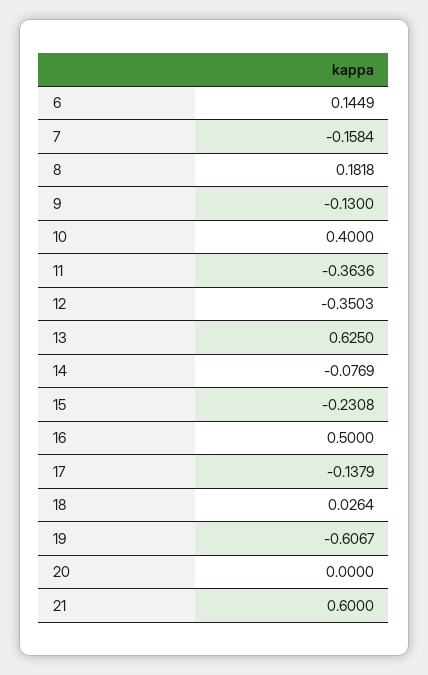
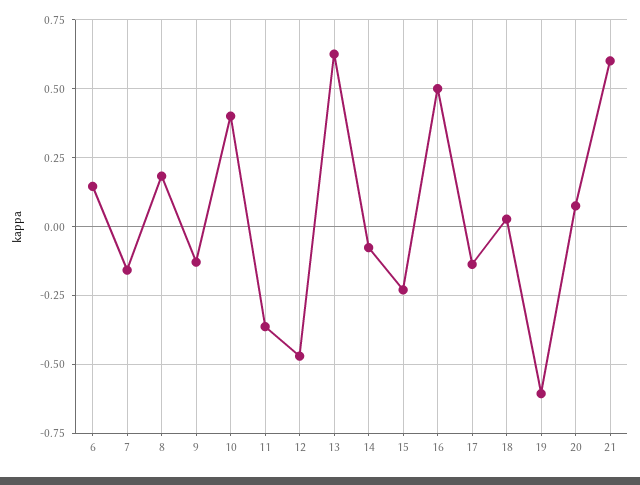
12: -0.3503 -> -0.475
20: 0 -> 0.075

